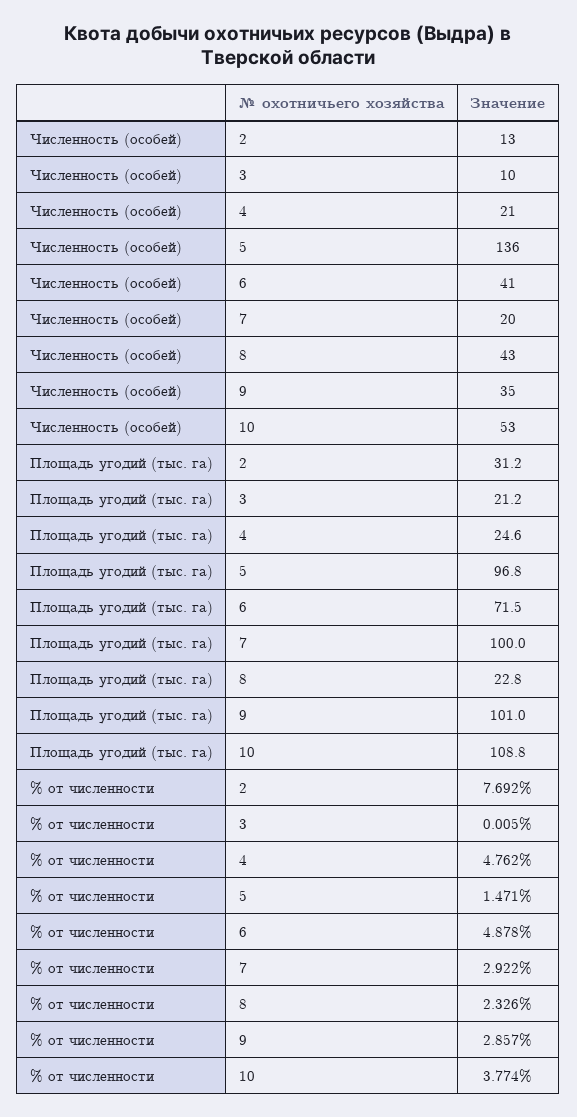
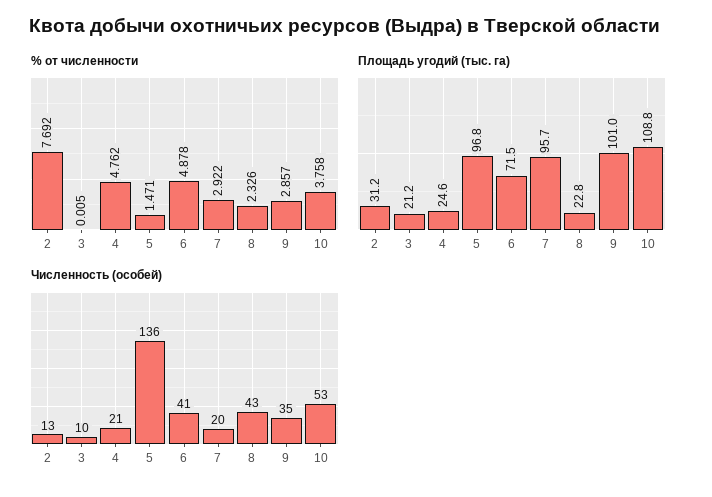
Площадь угодий (тыс. га), 7: 100 -> 95.7
% от численности, 10: 3.774 -> 3.758

